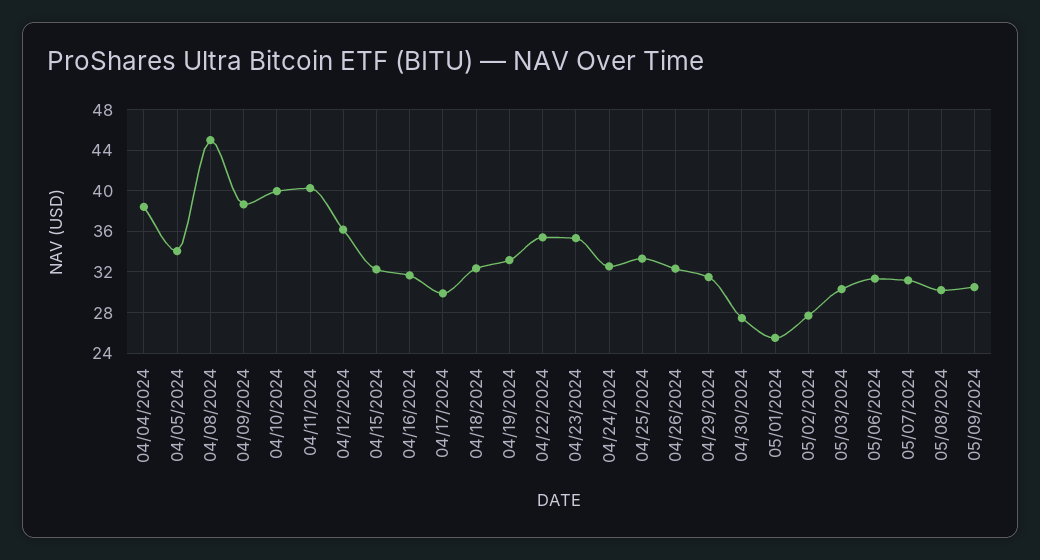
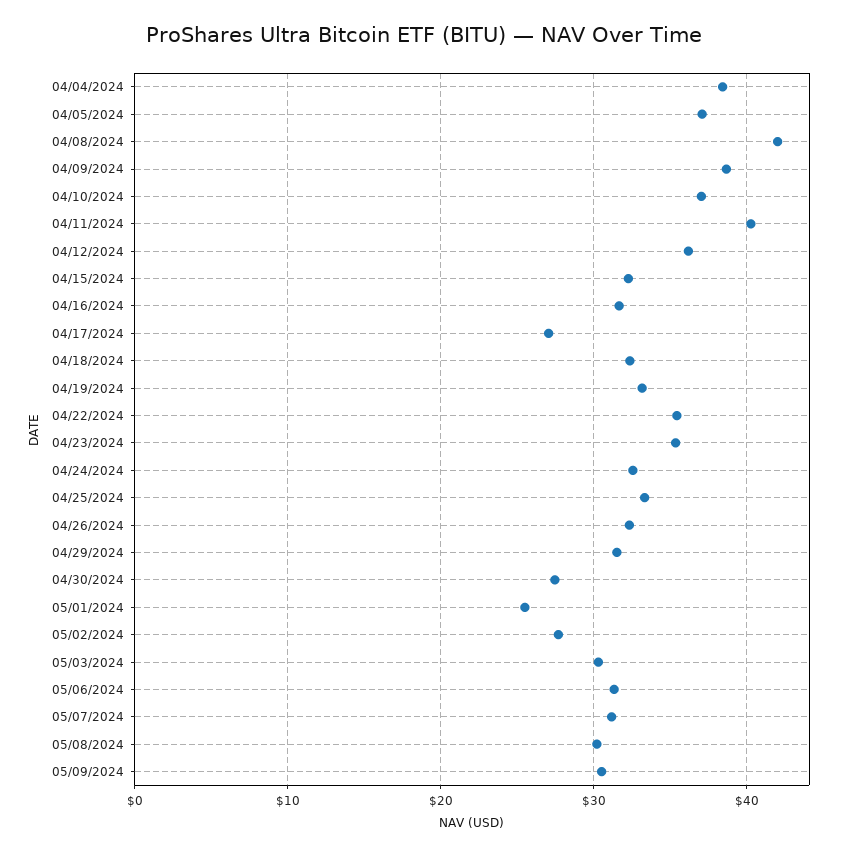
04/05/2024: 34 -> 37
04/08/2024: 45 -> 42
04/10/2024: 40 -> 37
04/17/2024: 30 -> 27

